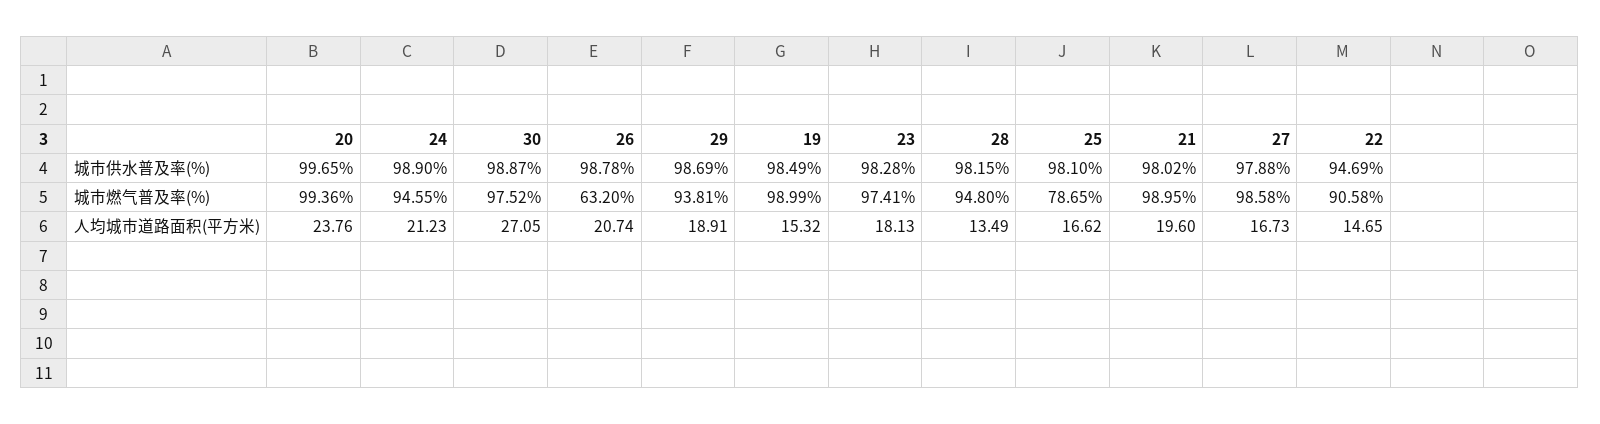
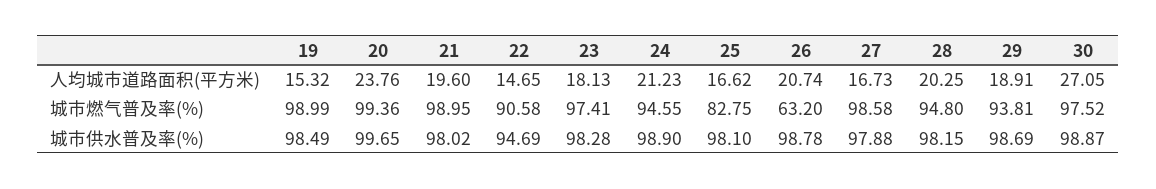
25, 城市燃气普及率(%): 78.65 -> 82.75
28, 人均城市道路面积(平方米): 13.49 -> 20.25

